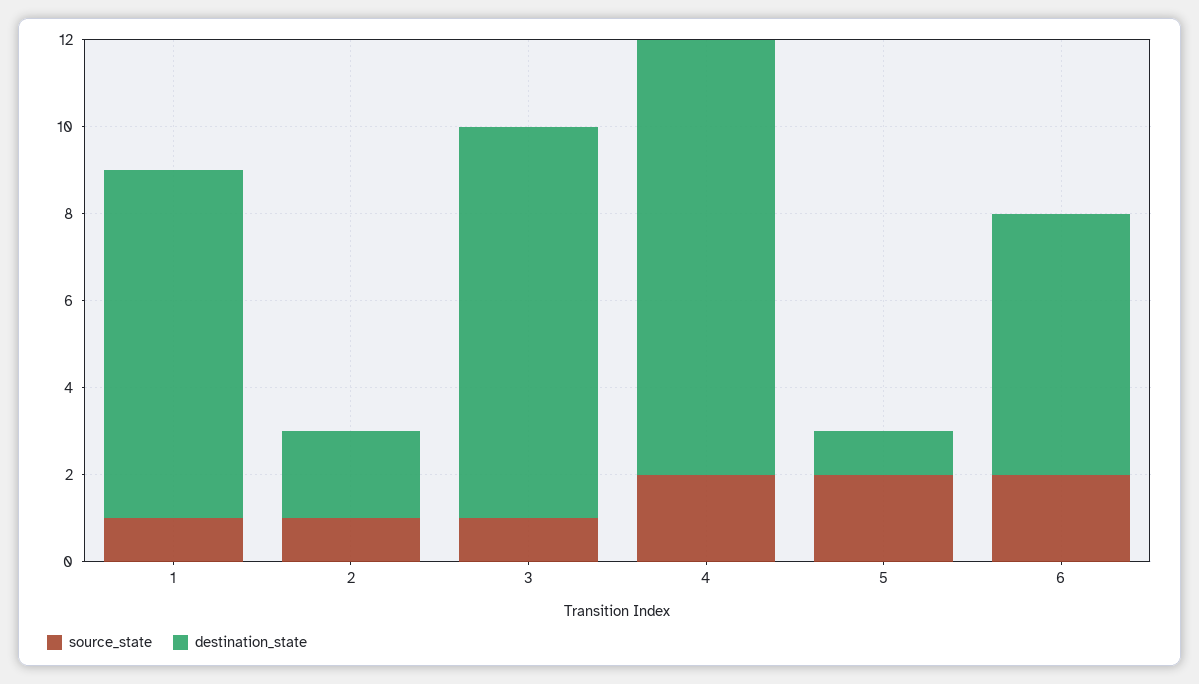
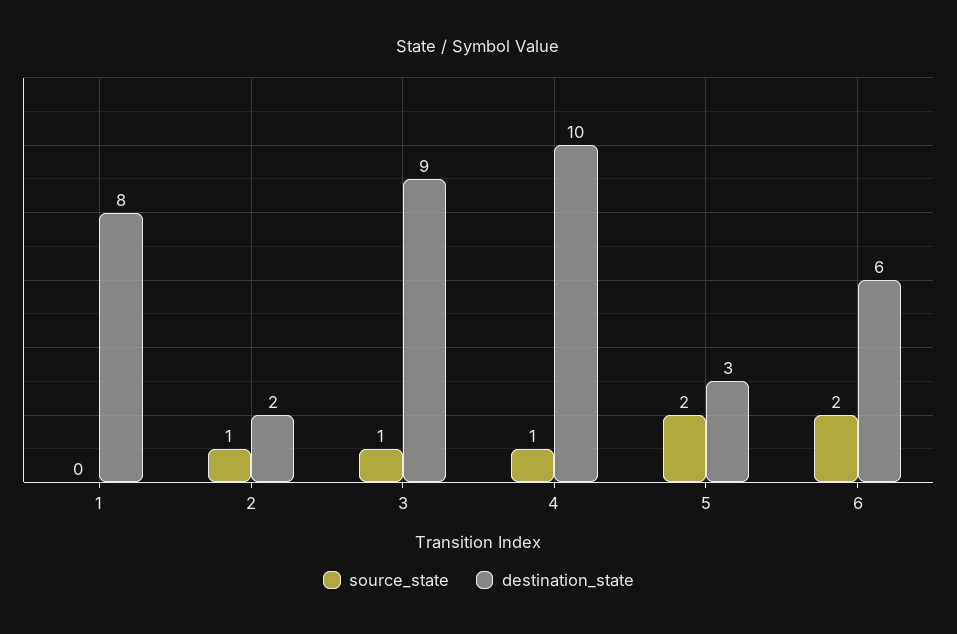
source_state, 1: 1 -> 0
source_state, 4: 2 -> 1
destination_state, 5: 1 -> 3

